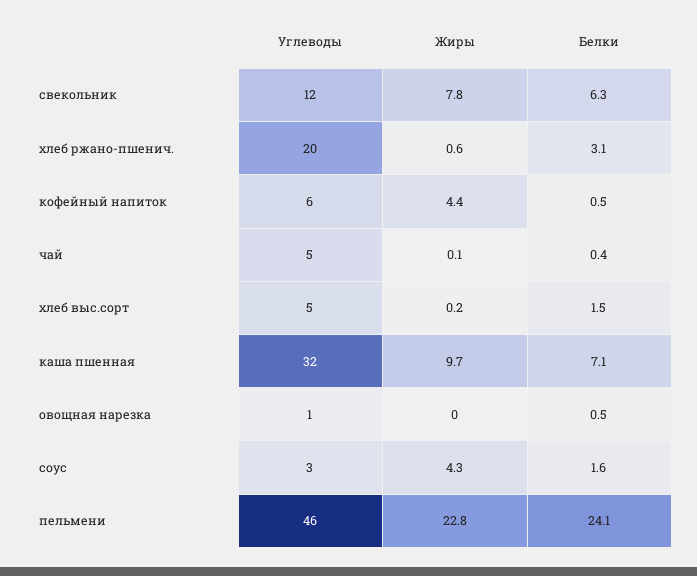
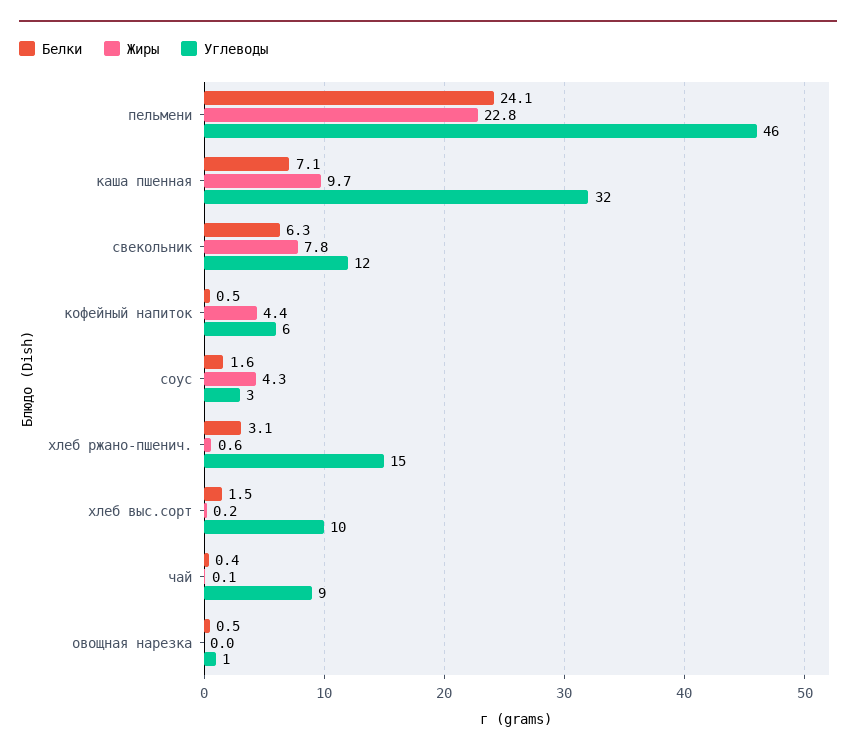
Углеводы, хлеб ржано-пшенич.: 20 -> 15
Углеводы, чай: 5 -> 9
Углеводы, хлеб выс.сорт: 5 -> 10

